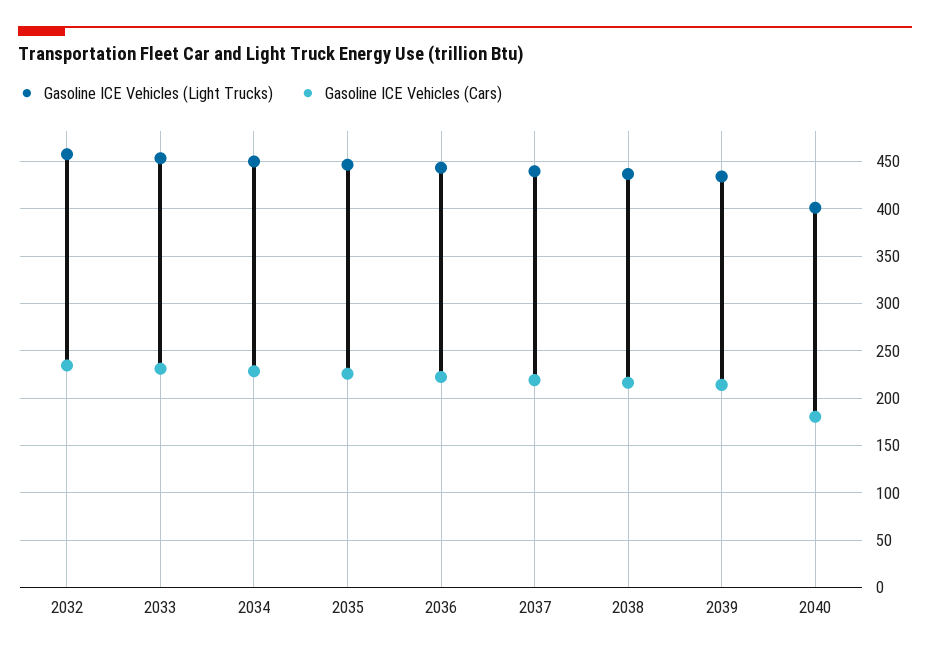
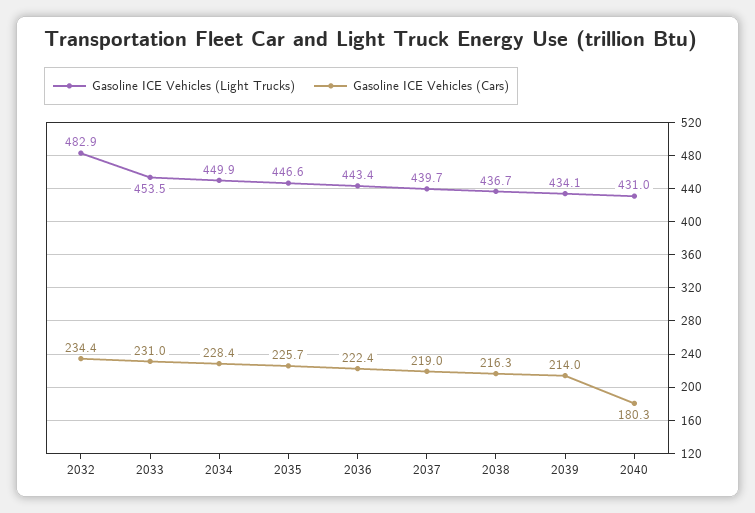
Gasoline ICE Vehicles (Light Trucks), 2032: 460 -> 482.9
Gasoline ICE Vehicles (Light Trucks), 2040: 400 -> 431

